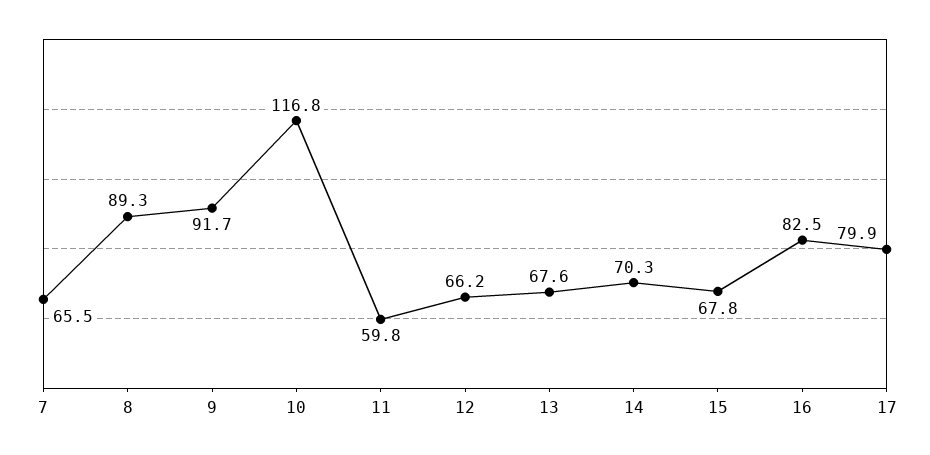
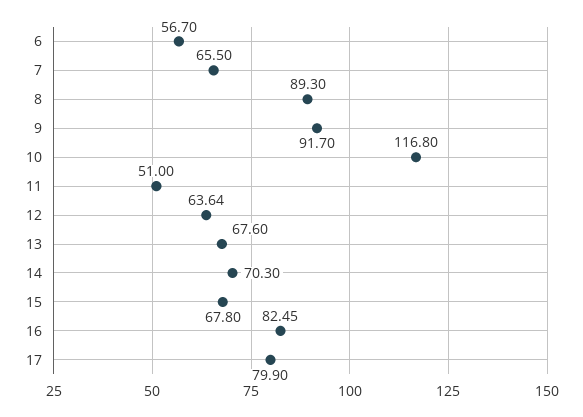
11: 59.8 -> 51
12: 66.2 -> 63.64
6: none -> 56.7

